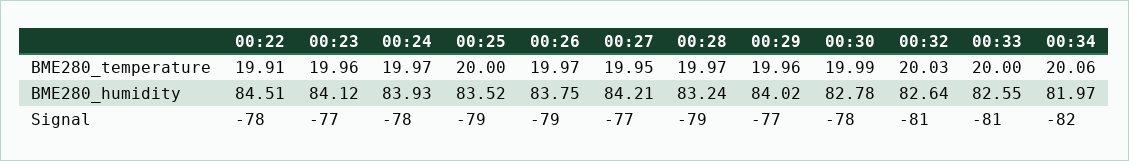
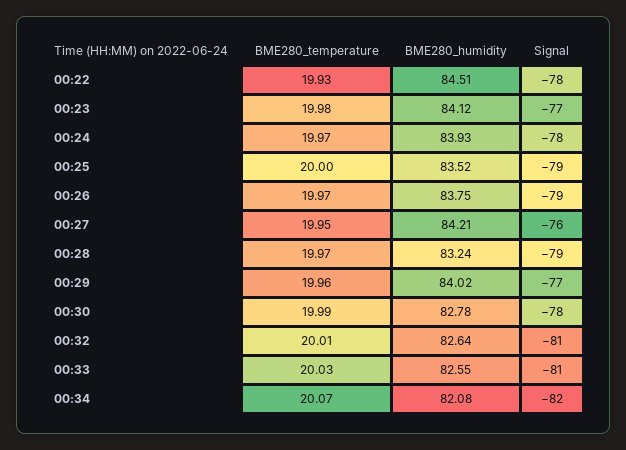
00:22, BME280_temperature: 19.91 -> 19.93
00:23, BME280_temperature: 19.96 -> 19.98
00:32, BME280_temperature: 20.03 -> 20.01
00:33, BME280_temperature: 20 -> 20.03
00:34, BME280_temperature: 20.06 -> 20.07
00:34, BME280_humidity: 81.97 -> 82.08
00:27, Signal: -77 -> -76

